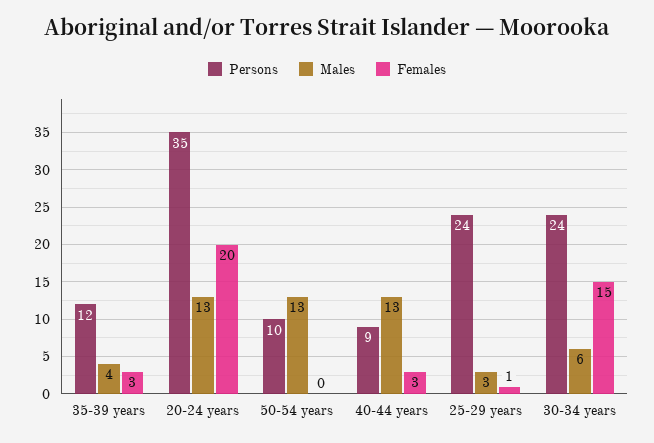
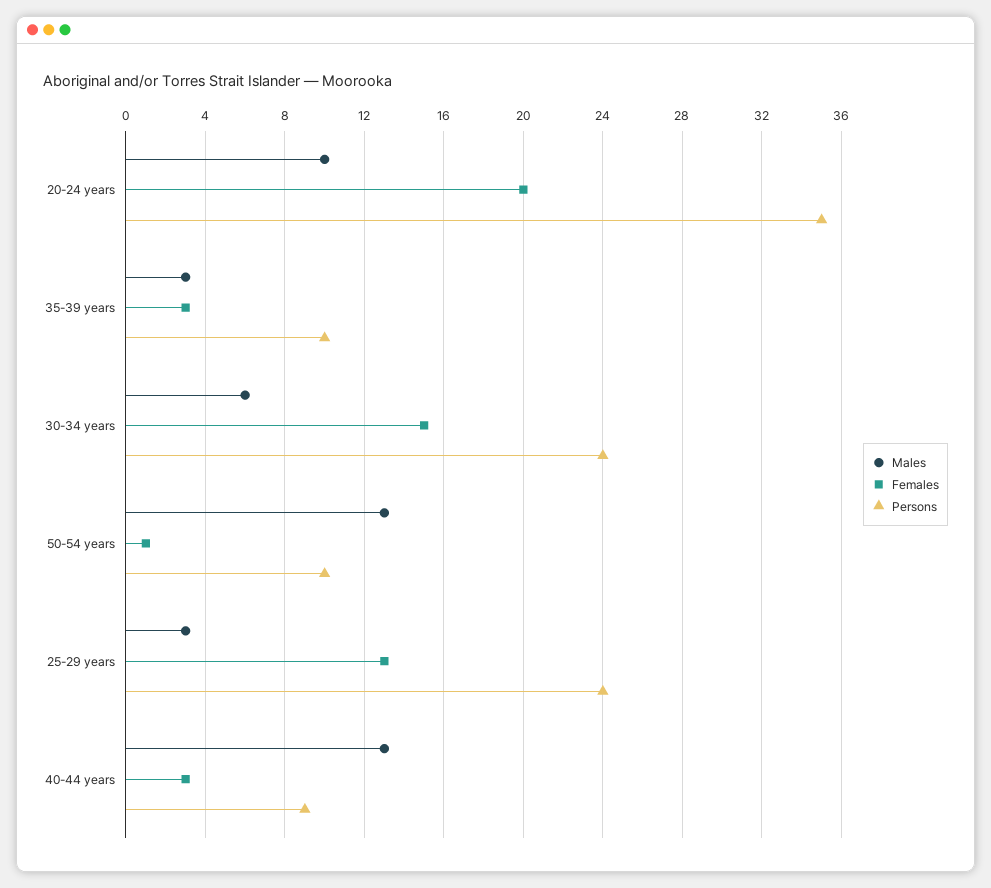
Persons, 35-39 years: 12 -> 10
Males, 35-39 years: 4 -> 3
Males, 20-24 years: 13 -> 10
Females, 50-54 years: 0 -> 1
Females, 25-29 years: 1 -> 13

